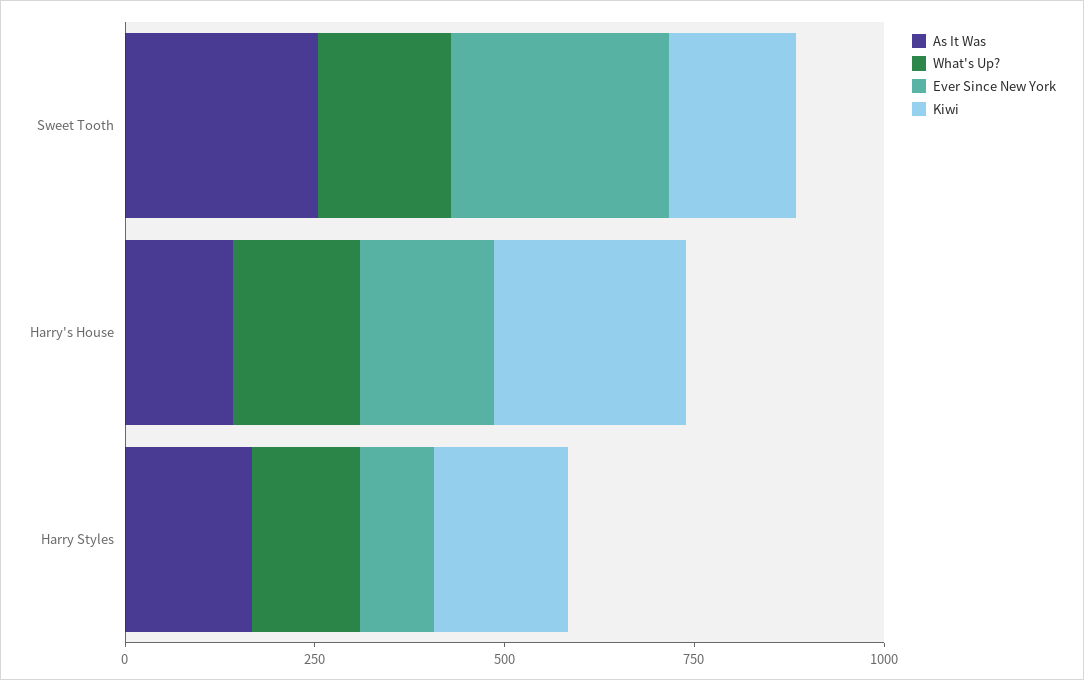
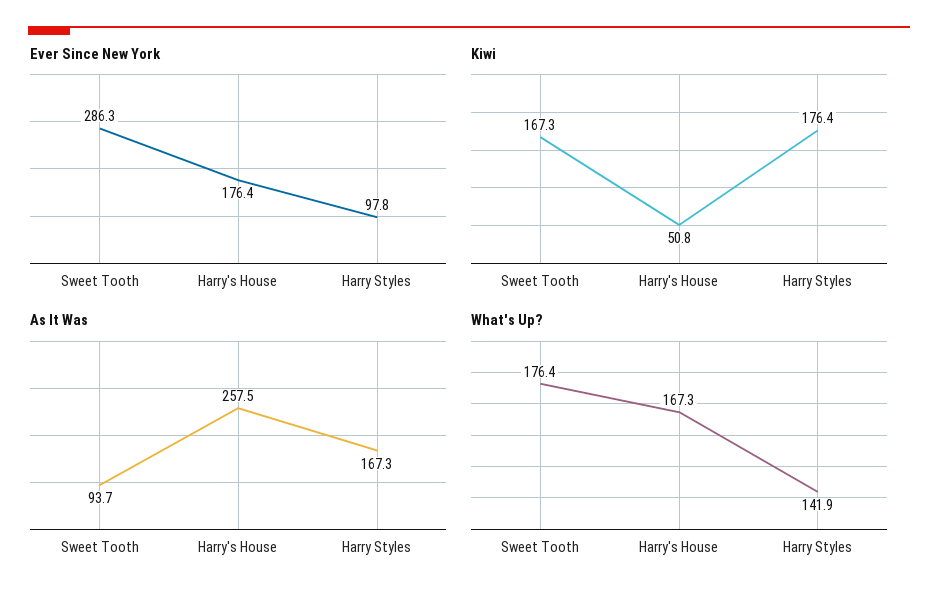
As It Was, Sweet Tooth: 250 -> 93.7
As It Was, Harry's House: 150 -> 257.5
Kiwi, Harry's House: 250 -> 50.8

